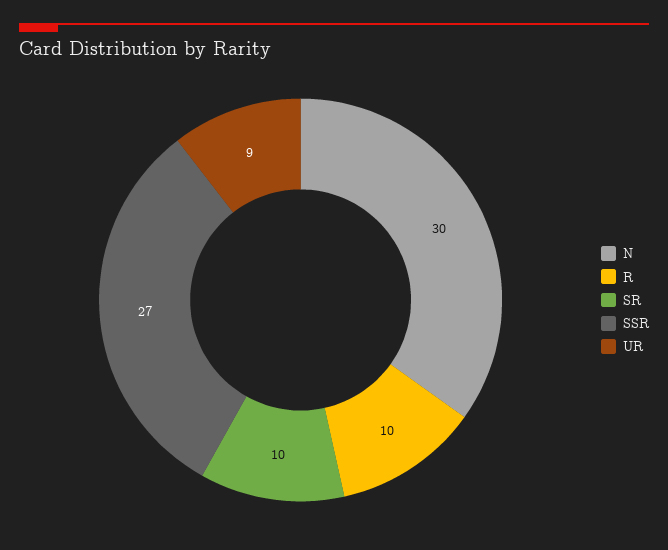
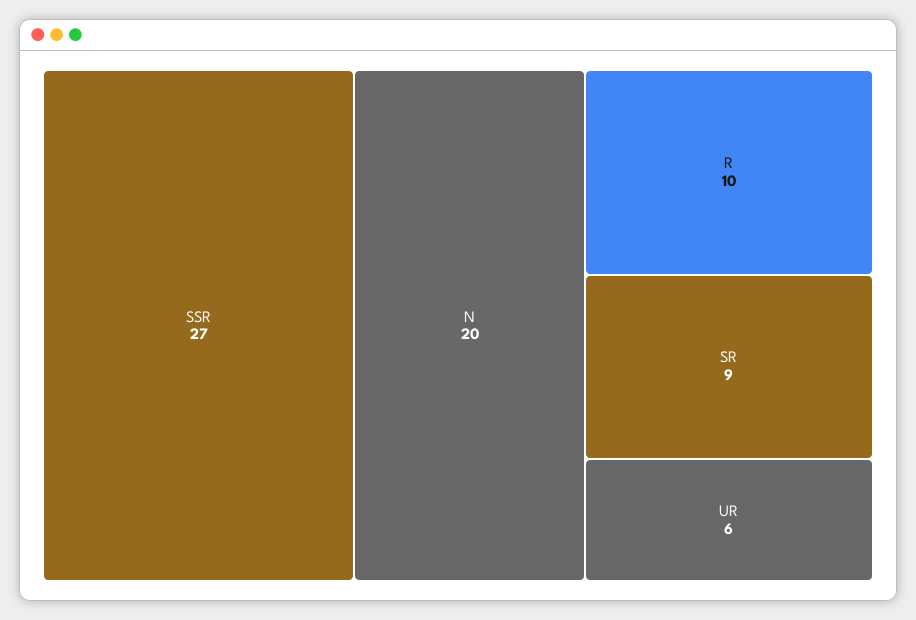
N: 30 -> 20
SR: 10 -> 9
UR: 9 -> 6

